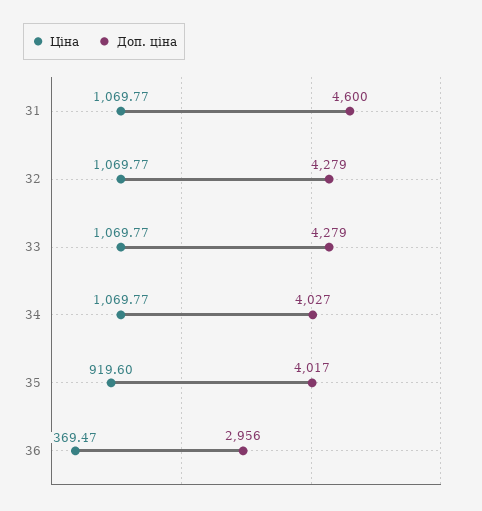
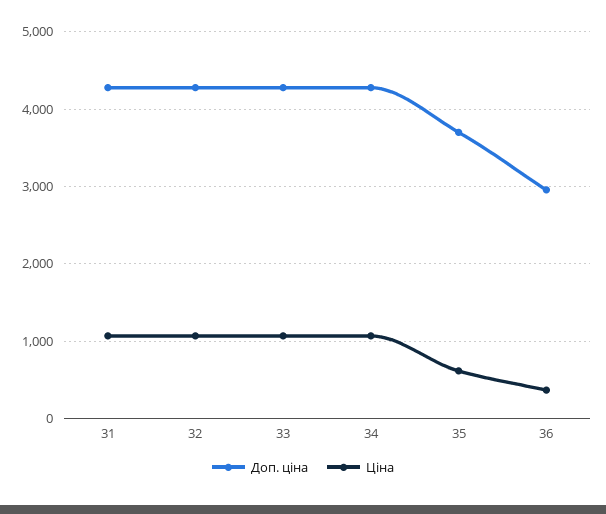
Доп. ціна, 31: 4600 -> 4300
Доп. ціна, 34: 4027 -> 4300
Ціна, 35: 919.6 -> 600
Доп. ціна, 35: 4017 -> 3700

